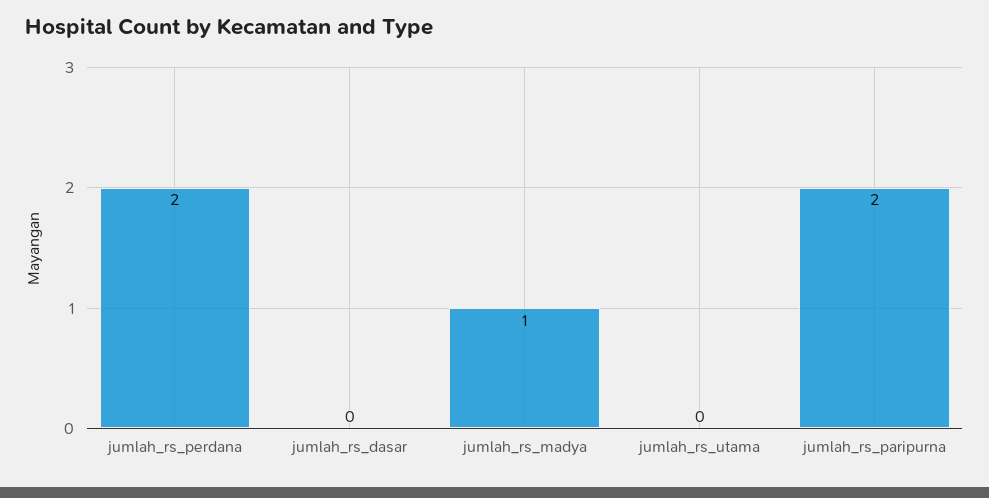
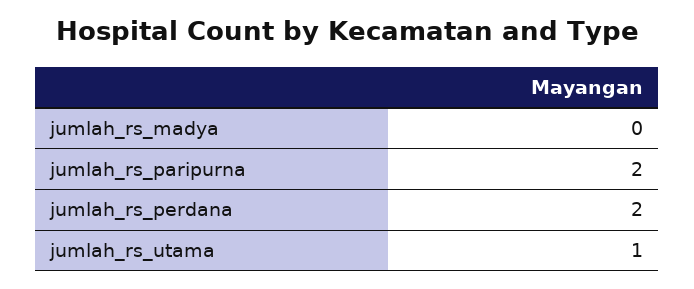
jumlah_rs_dasar: 0 -> none
jumlah_rs_madya: 1 -> 0
jumlah_rs_utama: 0 -> 1

